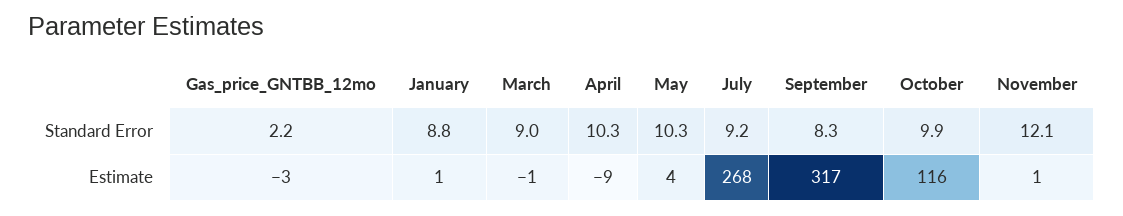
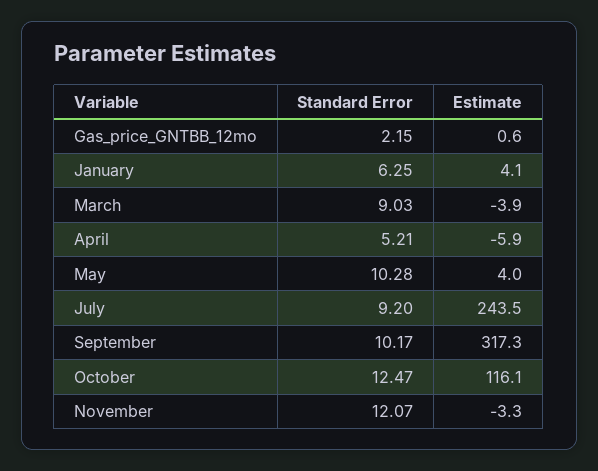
January, Standard Error: 8.8 -> 6.25
April, Standard Error: 10.3 -> 5.21
September, Standard Error: 8.3 -> 10.17
October, Standard Error: 9.9 -> 12.47
Gas_price_GNTBB_12mo, Estimate: -3 -> 0.6
January, Estimate: 1 -> 4.1
March, Estimate: -1 -> -3.9
April, Estimate: -9 -> -5.9
July, Estimate: 268 -> 243.5
November, Estimate: 1 -> -3.3

